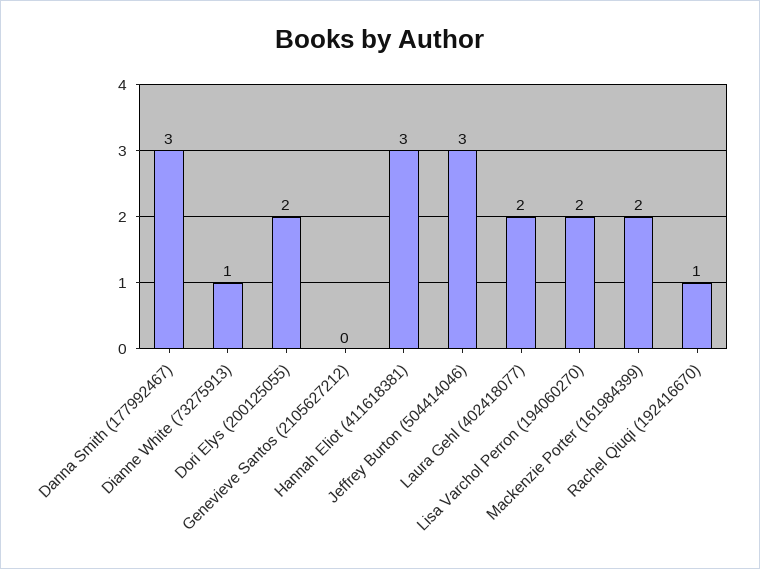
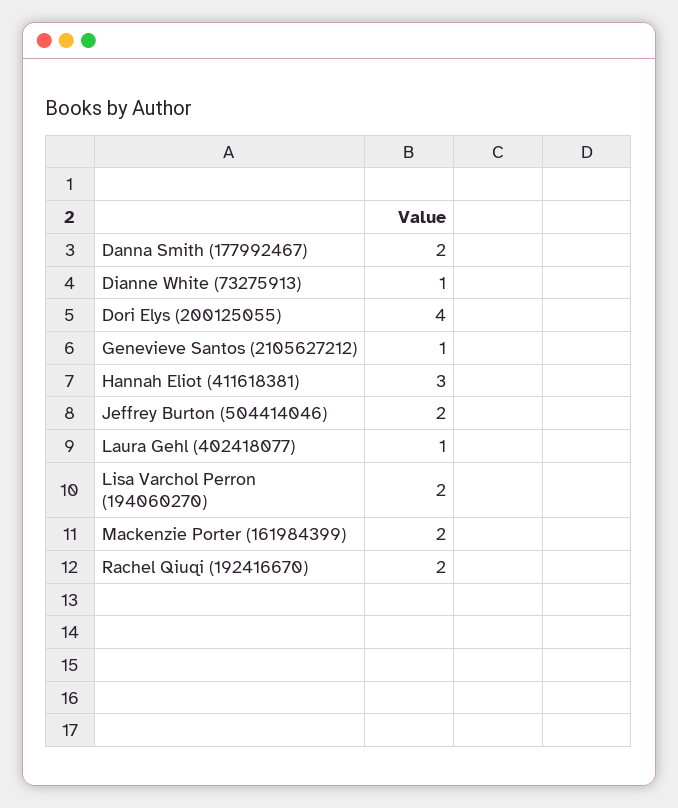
Danna Smith (177992467): 3 -> 2
Dori Elys (200125055): 2 -> 4
Genevieve Santos (2105627212): 0 -> 1
Jeffrey Burton (504414046): 3 -> 2
Laura Gehl (402418077): 2 -> 1
Rachel Qiuqi (192416670): 1 -> 2

